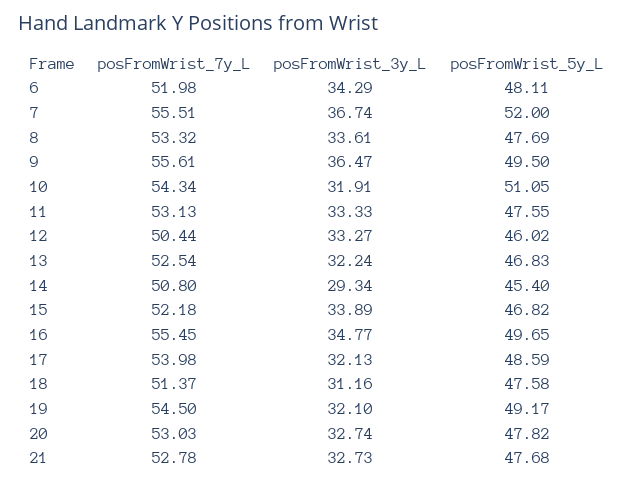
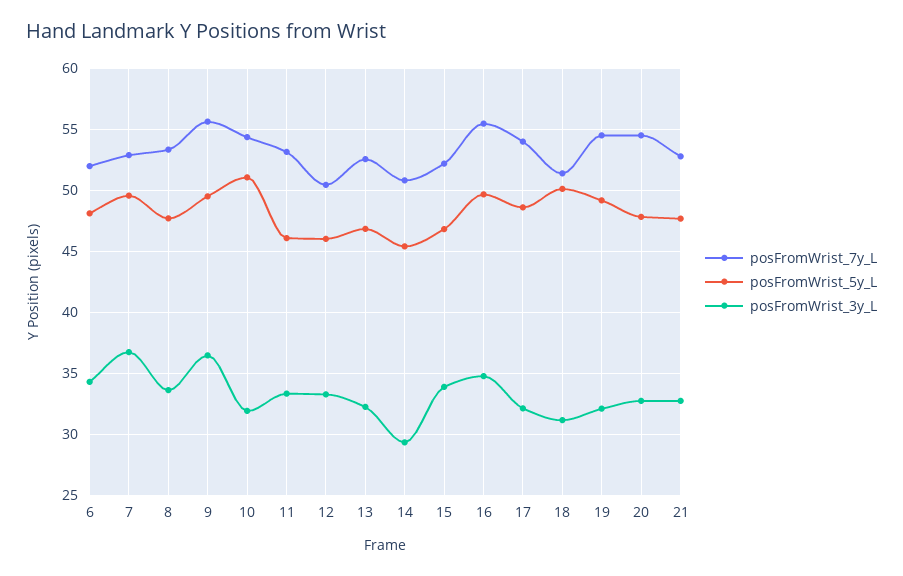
posFromWrist_7y_L, 7: 55.51 -> 53
posFromWrist_5y_L, 7: 52 -> 49.5
posFromWrist_5y_L, 11: 47.55 -> 46
posFromWrist_5y_L, 18: 47.58 -> 50
posFromWrist_7y_L, 20: 53.03 -> 54.5

